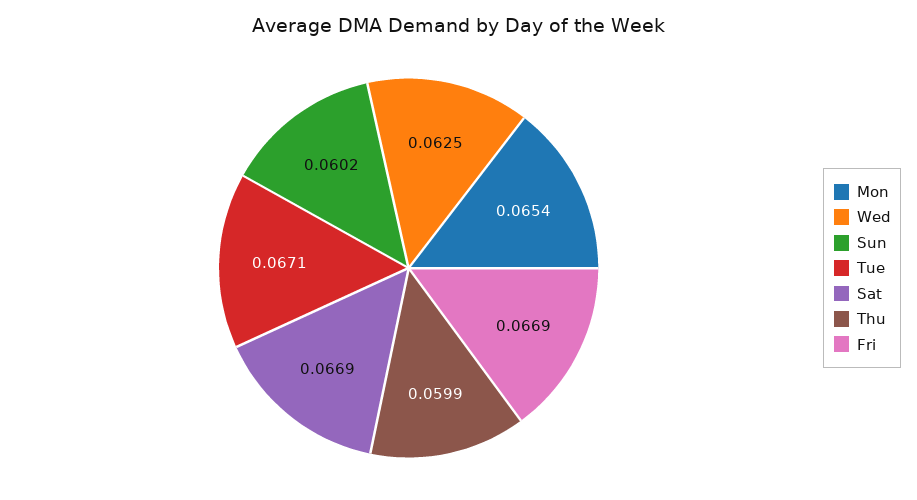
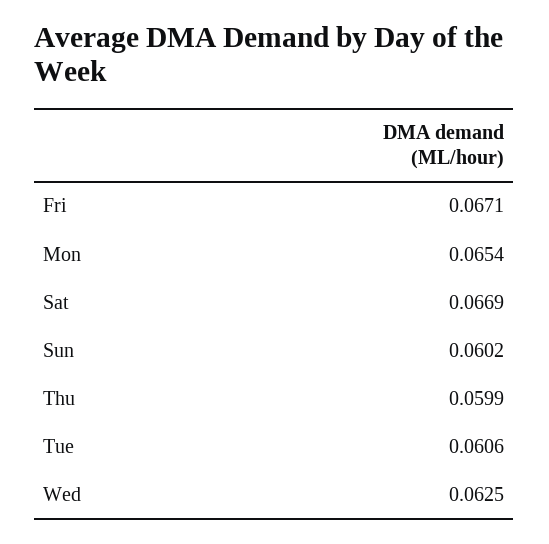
Tue: 0.0671 -> 0.0606
Fri: 0.0669 -> 0.0671

